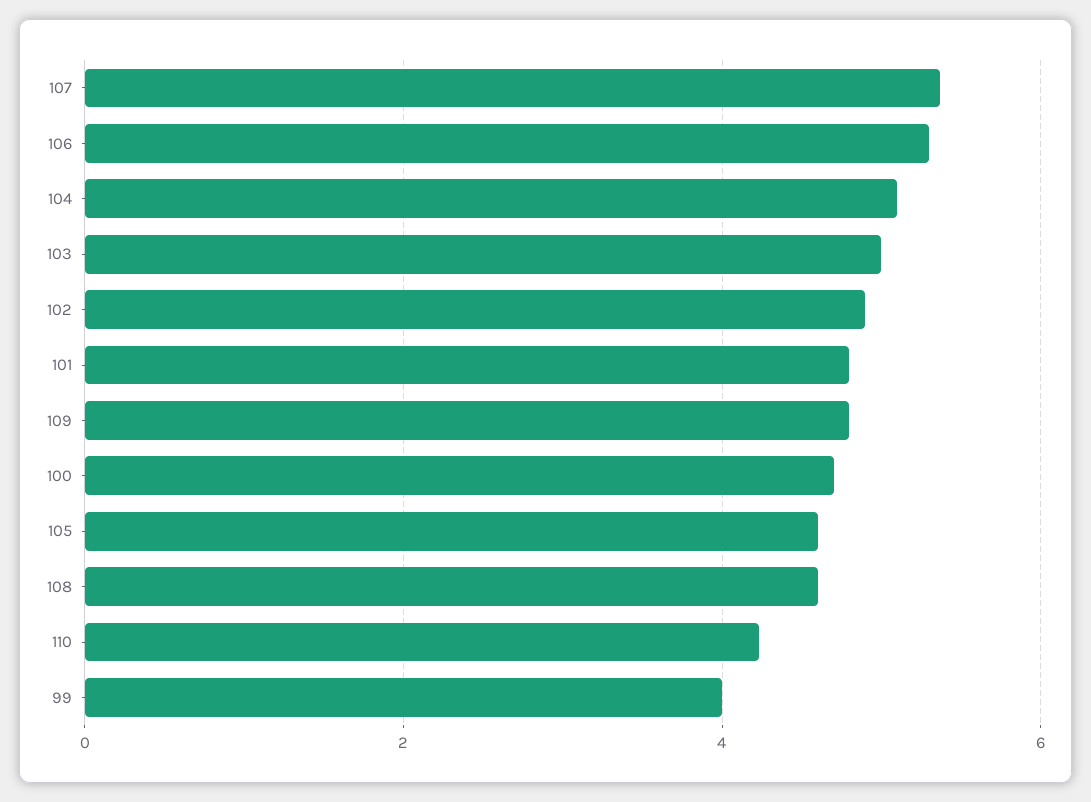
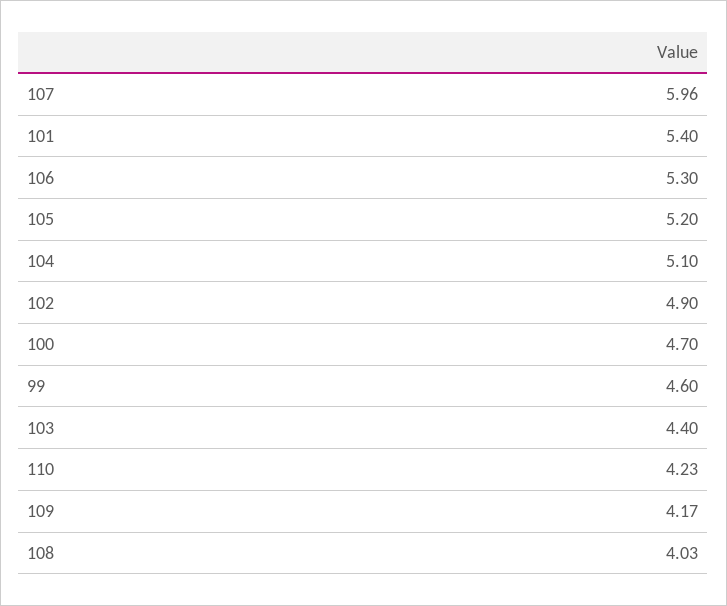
107: 5.4 -> 5.96
103: 5 -> 4.4
101: 4.8 -> 5.4
109: 4.8 -> 4.17
105: 4.6 -> 5.2
108: 4.6 -> 4.03
99: 4 -> 4.6

